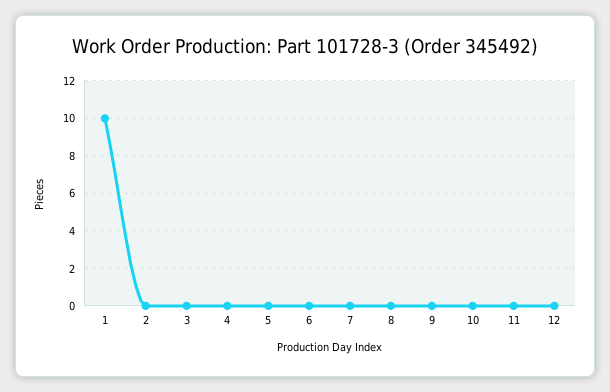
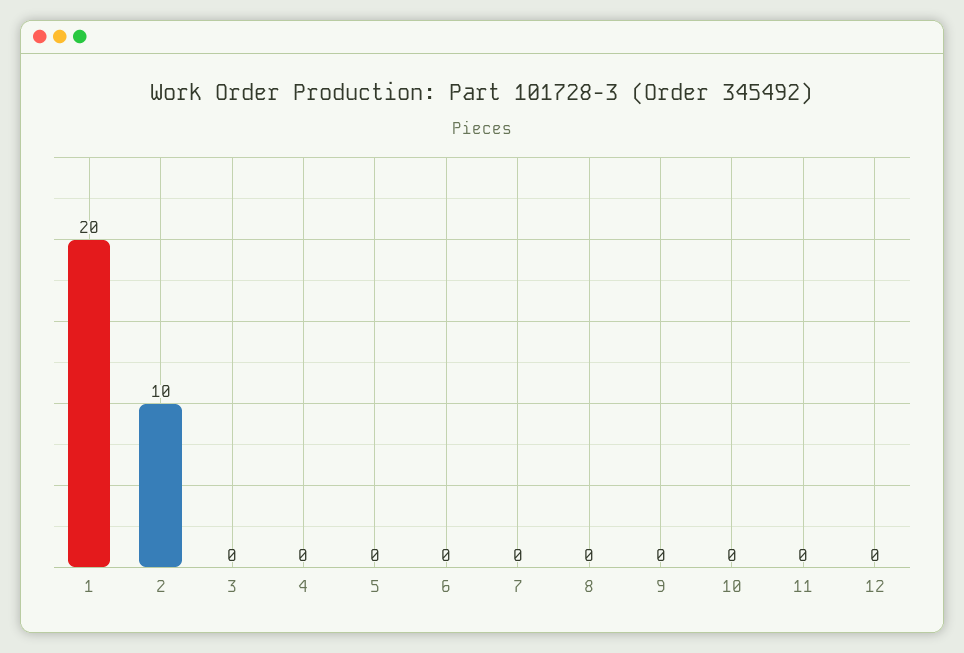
1: 10 -> 20
2: 0 -> 10

